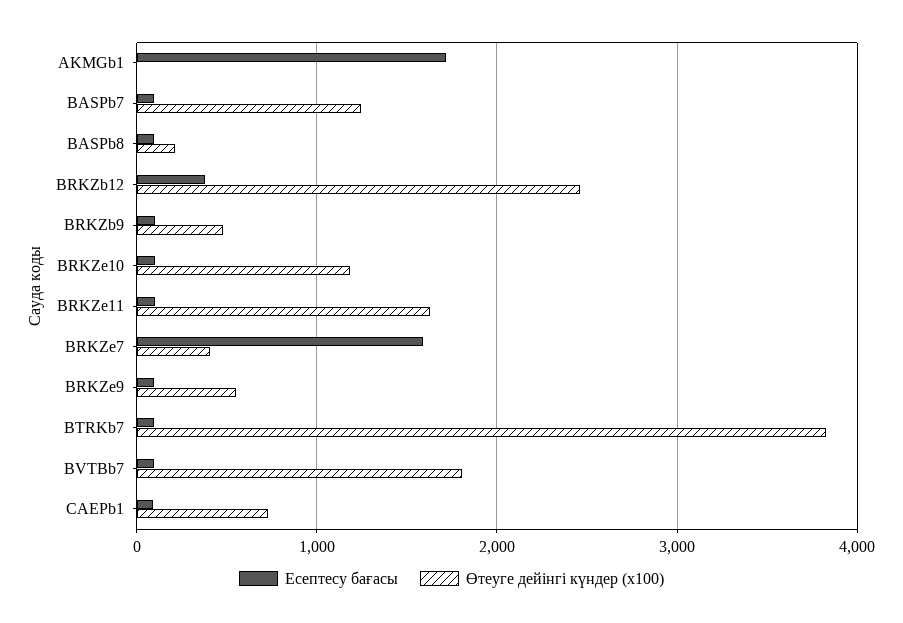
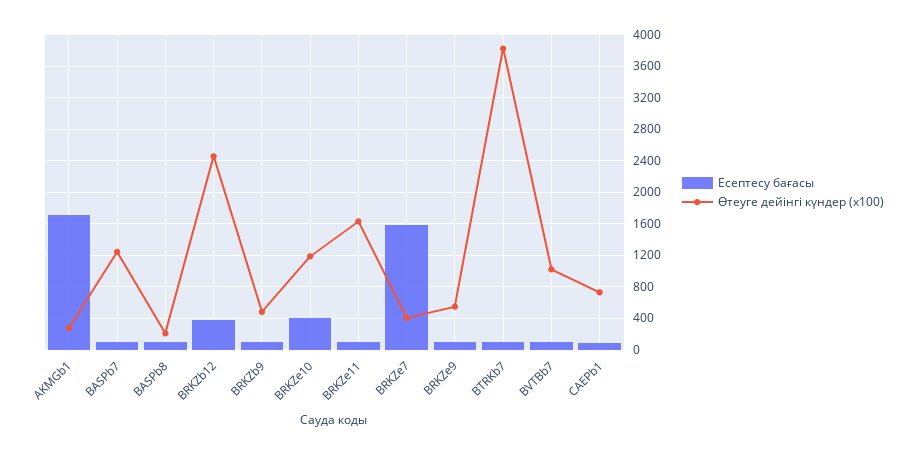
Өтеуге дейінгі күндер (x100), AKMGb1: 0 -> 300
Есептесу бағасы, BRKZe10: 100 -> 400
Өтеуге дейінгі күндер (x100), BVTBb7: 1800 -> 1000

